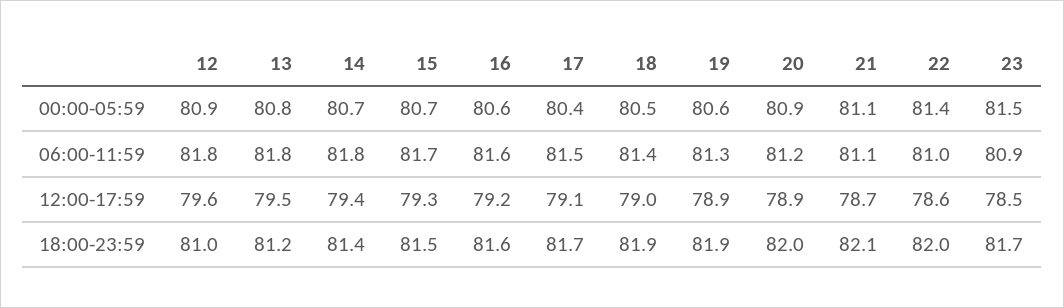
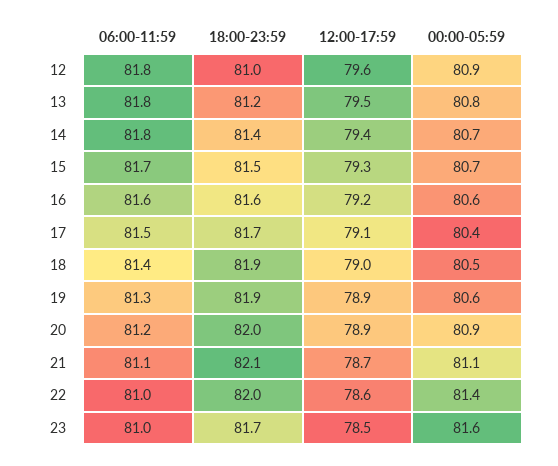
23, 00:00-05:59: 81.5 -> 81.6
23, 06:00-11:59: 80.9 -> 81

